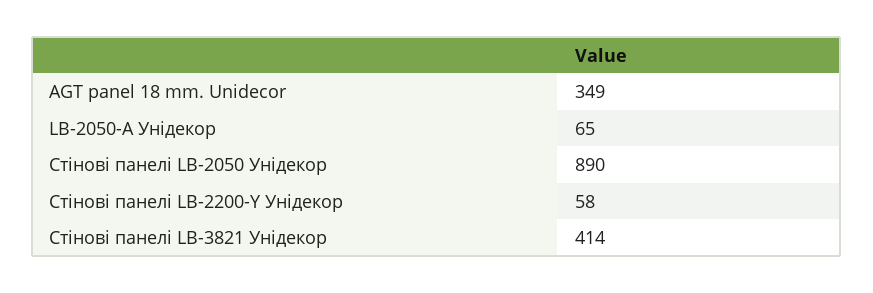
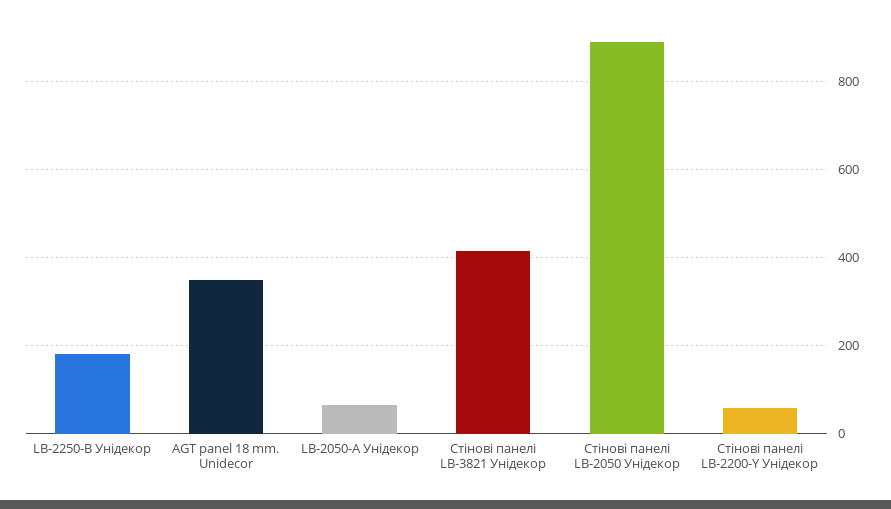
LB-2250-В Унідекор: none -> 180

